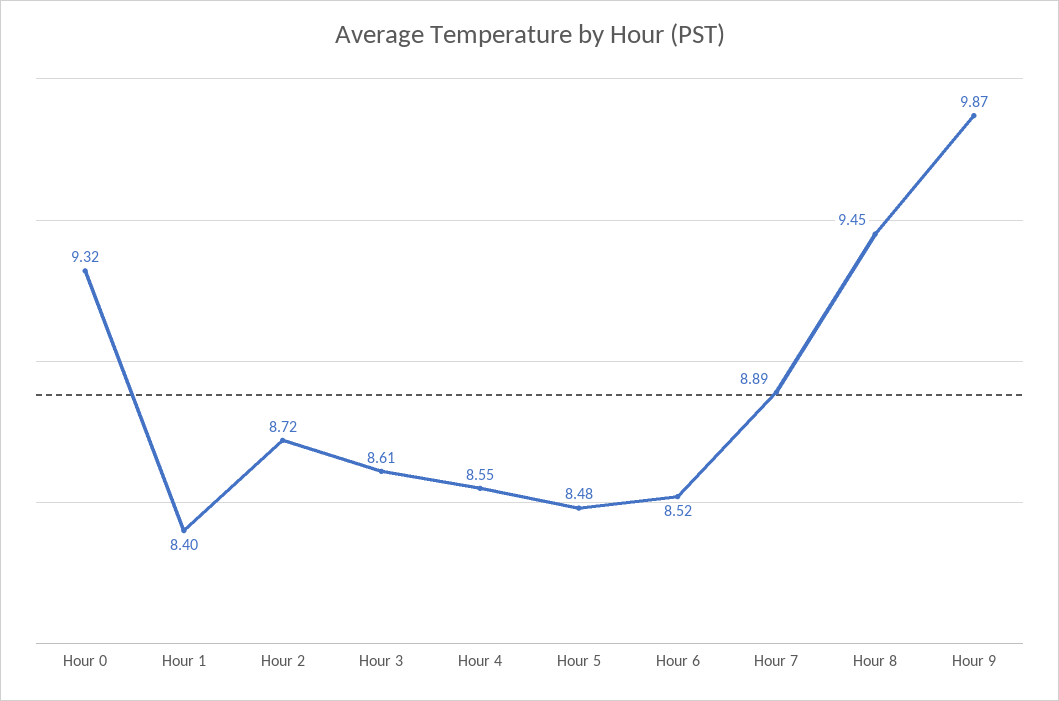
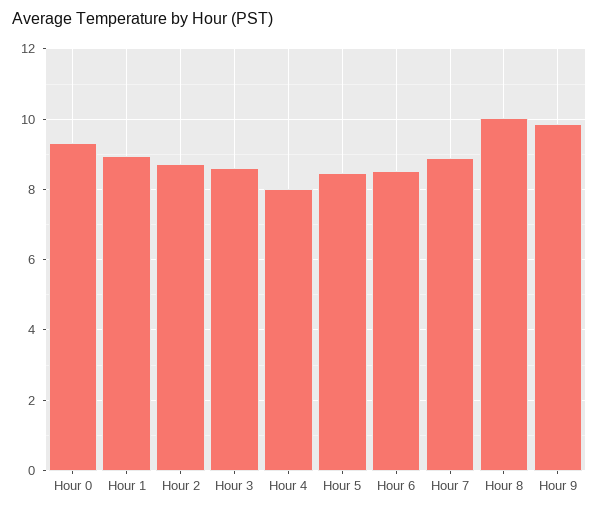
Hour 1: 8.4 -> 9
Hour 4: 8.55 -> 8
Hour 8: 9.45 -> 10

